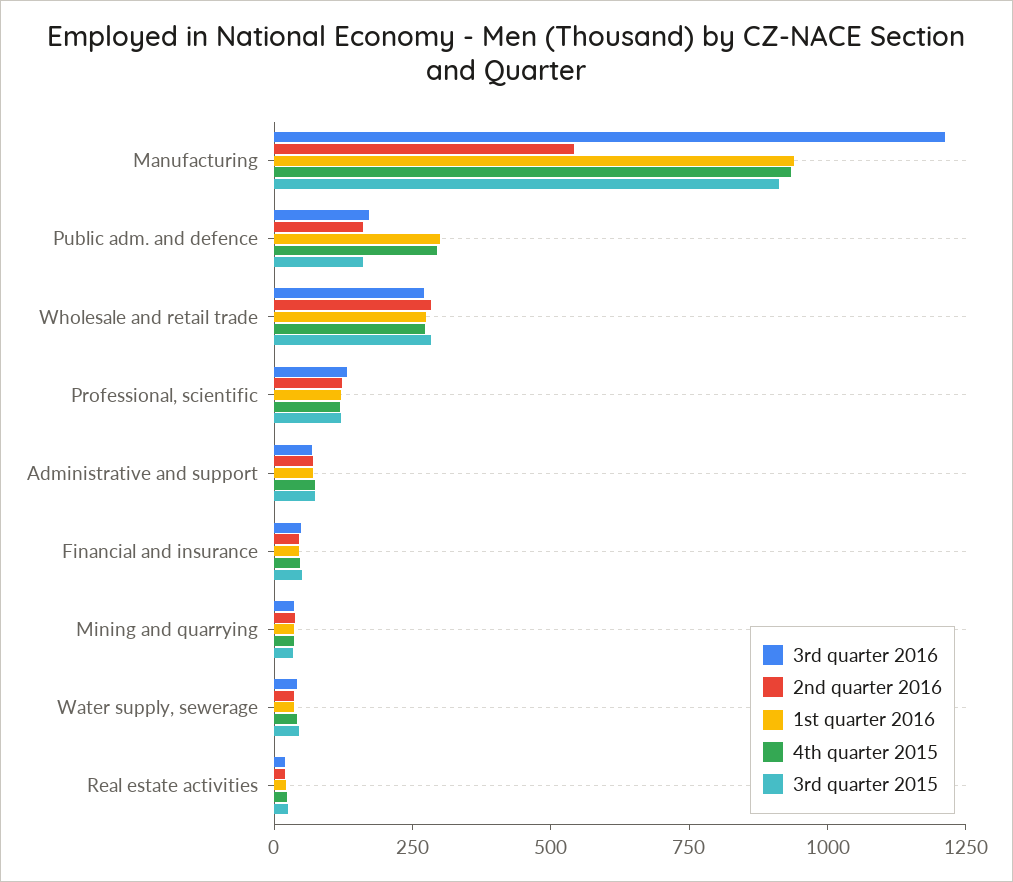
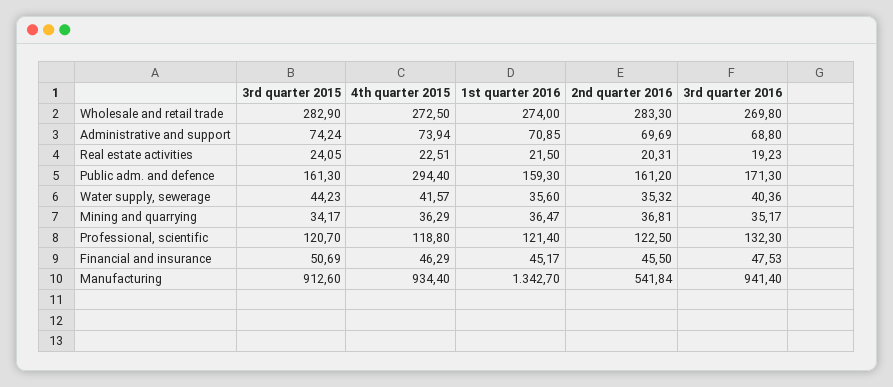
3rd quarter 2016, Manufacturing: 1200 -> 941.4
1st quarter 2016, Manufacturing: 950 -> 1342.7
1st quarter 2016, Public adm. and defence: 300 -> 159.3

